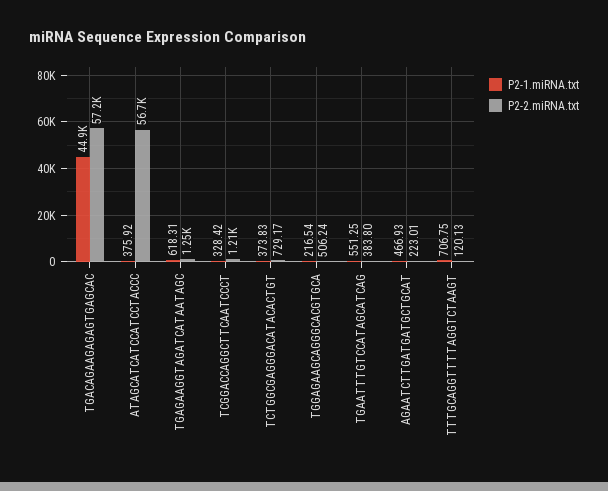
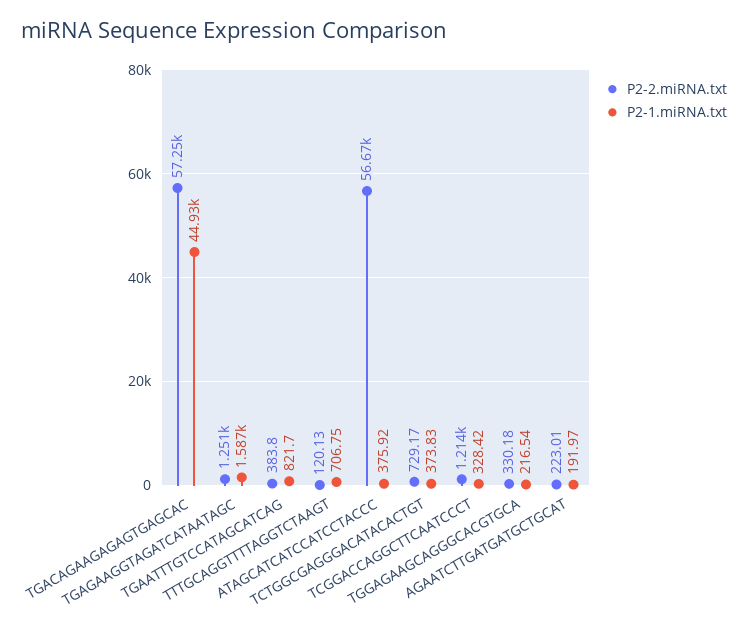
P2-1.miRNA.txt, TGAGAAGGTAGATCATAATAGC: 618.31 -> 1587
P2-2.miRNA.txt, TGGAGAAGCAGGGCACGTGCA: 506.24 -> 330.18
P2-1.miRNA.txt, TGAATTTGTCCATAGCATCAG: 551.25 -> 821.7
P2-1.miRNA.txt, AGAATCTTGATGATGCTGCAT: 466.93 -> 191.97

